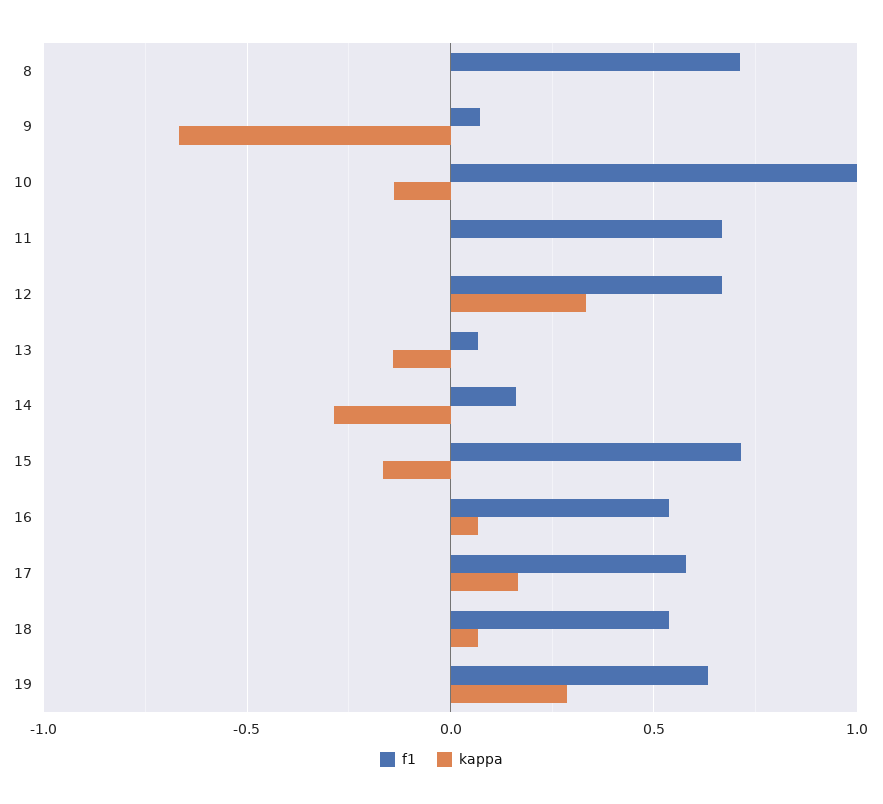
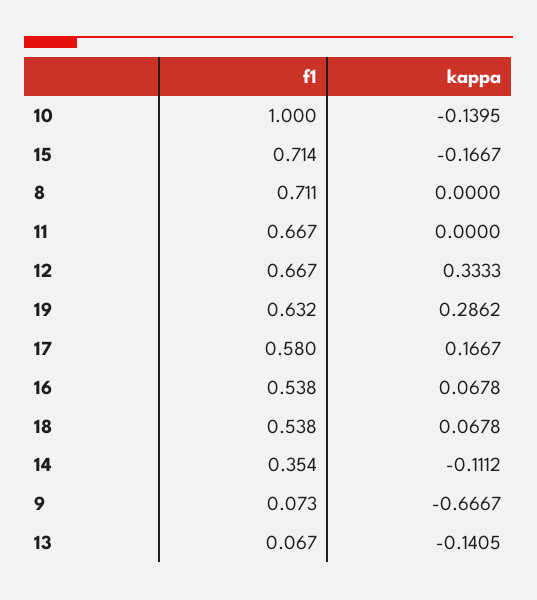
f1, 14: 0.15 -> 0.354
kappa, 14: -0.3 -> -0.1112

